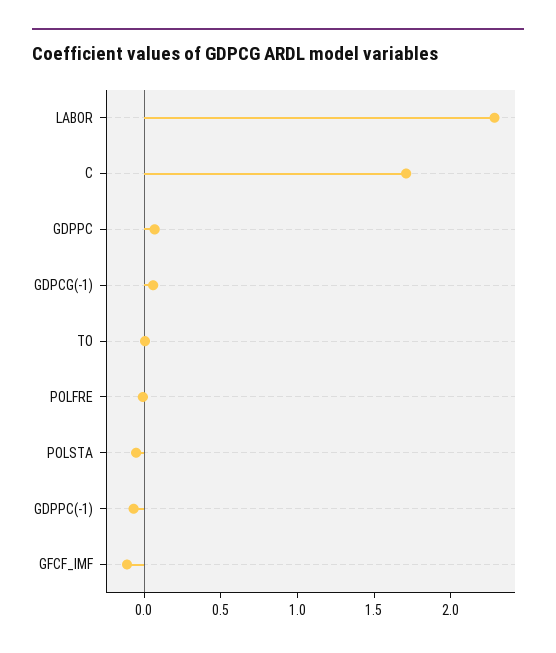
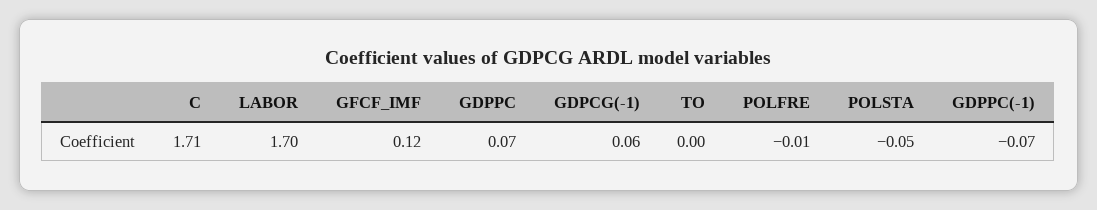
LABOR: 2.3 -> 1.7
GFCF_IMF: -0.1 -> 0.12

